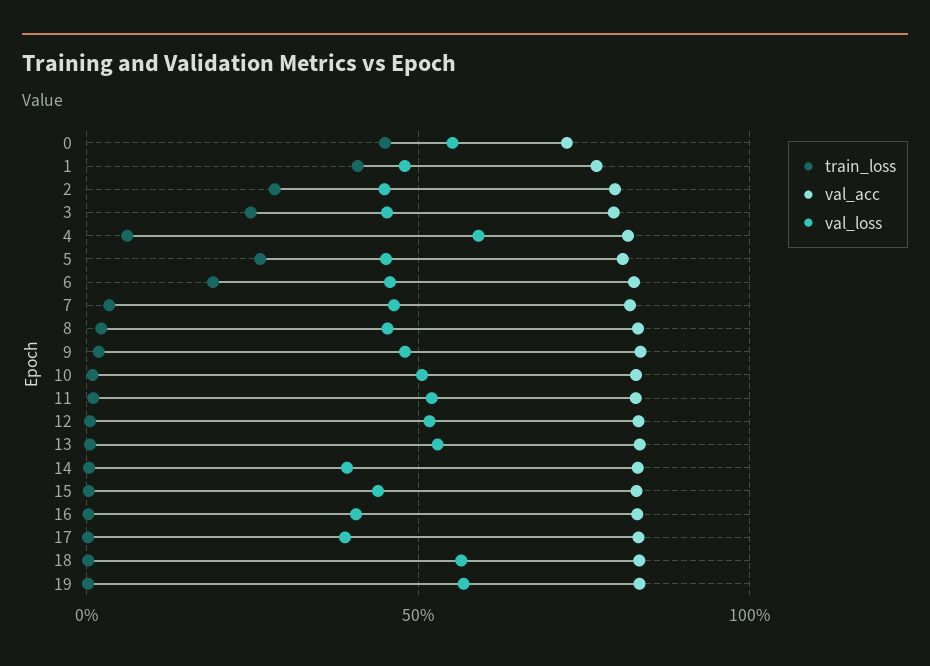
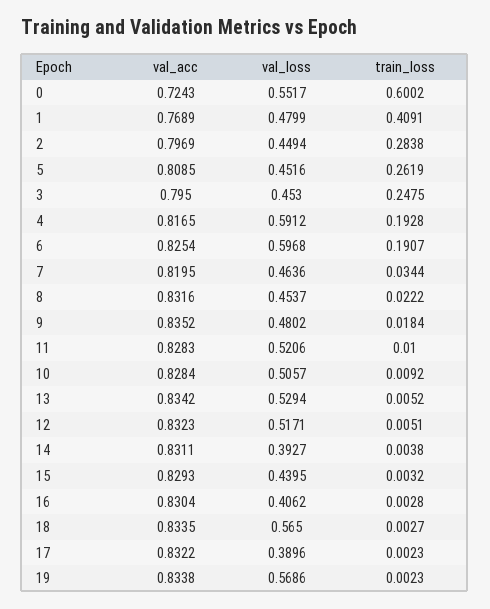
train_loss, 0: 0.45 -> 0.6002
train_loss, 4: 0.05 -> 0.1928
val_loss, 6: 0.45 -> 0.5968

